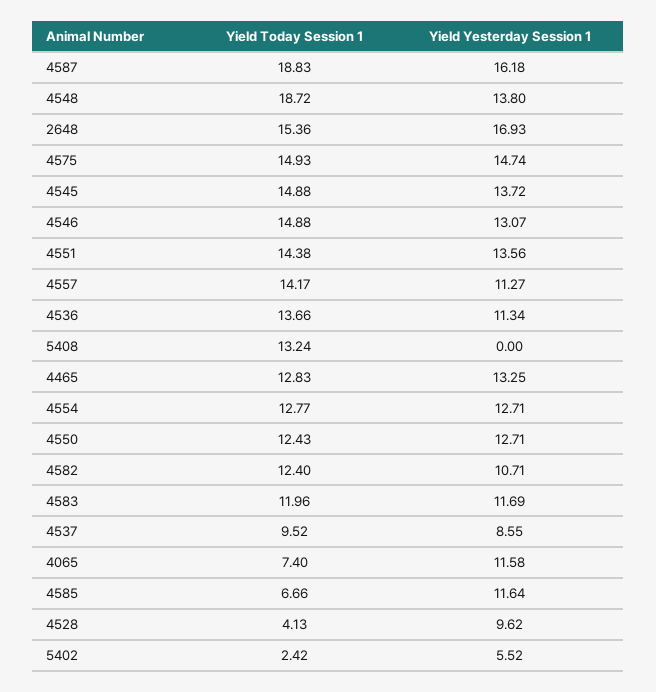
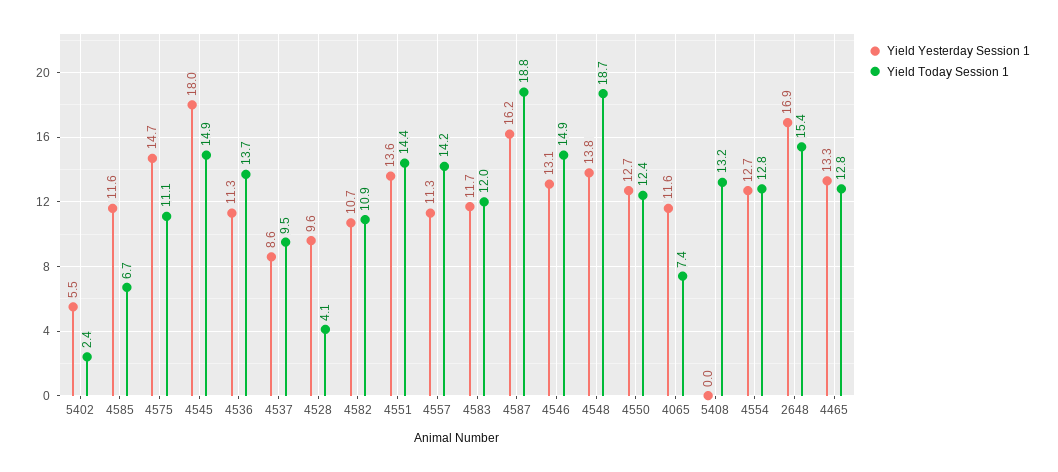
Yield Today Session 1, 4575: 14.93 -> 11.1
Yield Yesterday Session 1, 4545: 13.72 -> 18
Yield Today Session 1, 4582: 12.4 -> 10.9

